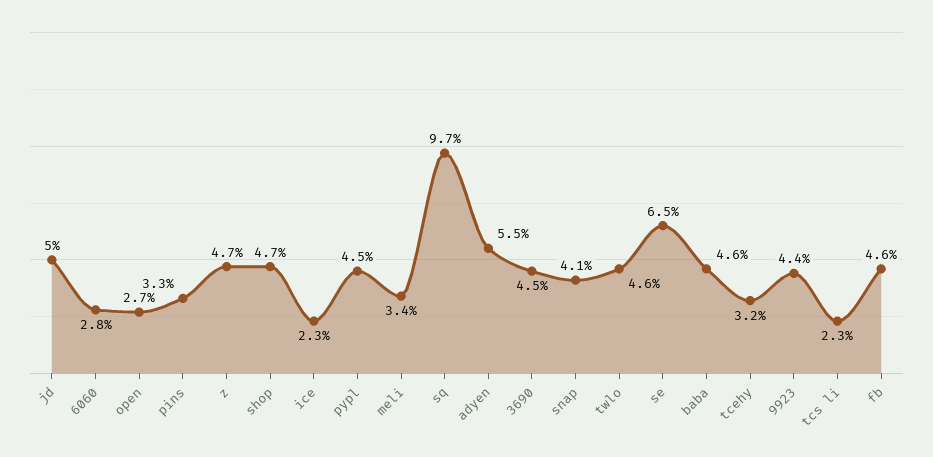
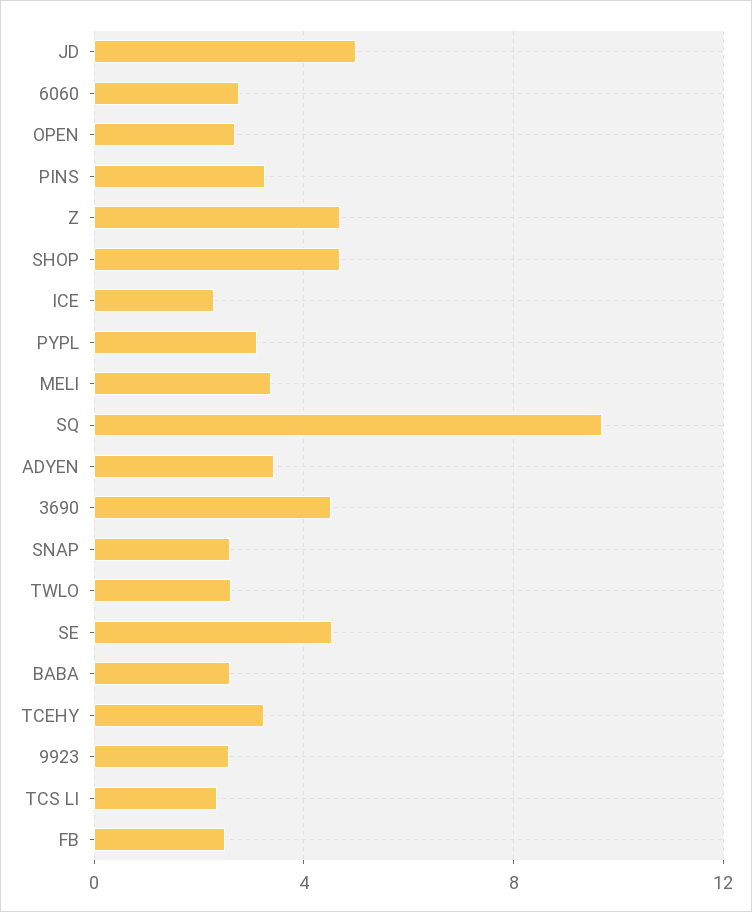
pypl: 4.5 -> 3
adyen: 5.5 -> 3.5
snap: 4.1 -> 2.5
twlo: 4.6 -> 2.5
se: 6.5 -> 4.5
baba: 4.6 -> 2.5
9923: 4.4 -> 2.5
fb: 4.6 -> 2.5

